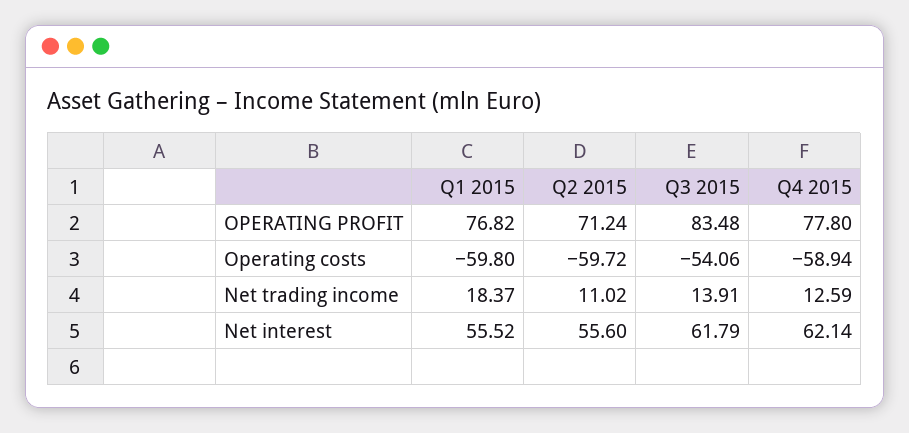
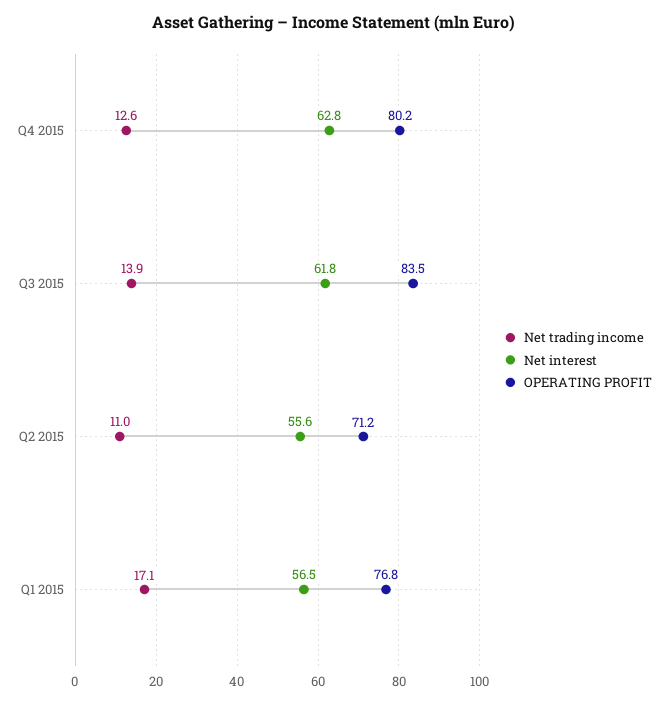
OPERATING PROFIT, Q4 2015: 77.8 -> 80.2
Operating costs, Q1 2015: -59.8 -> none
Operating costs, Q2 2015: -59.72 -> none
Operating costs, Q3 2015: -54.06 -> none
Operating costs, Q4 2015: -58.94 -> none
Net trading income, Q1 2015: 18.37 -> 17.1
Net interest, Q1 2015: 55.52 -> 56.5
Net interest, Q4 2015: 62.14 -> 62.8

